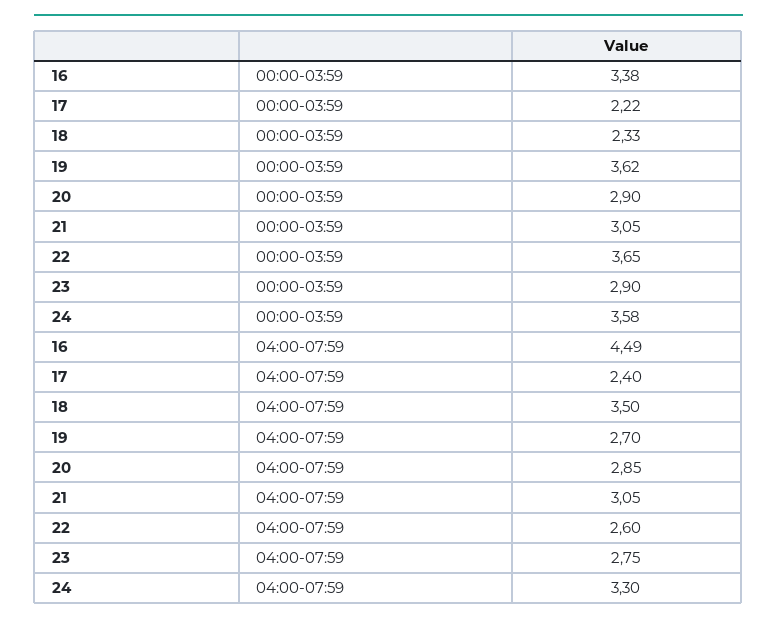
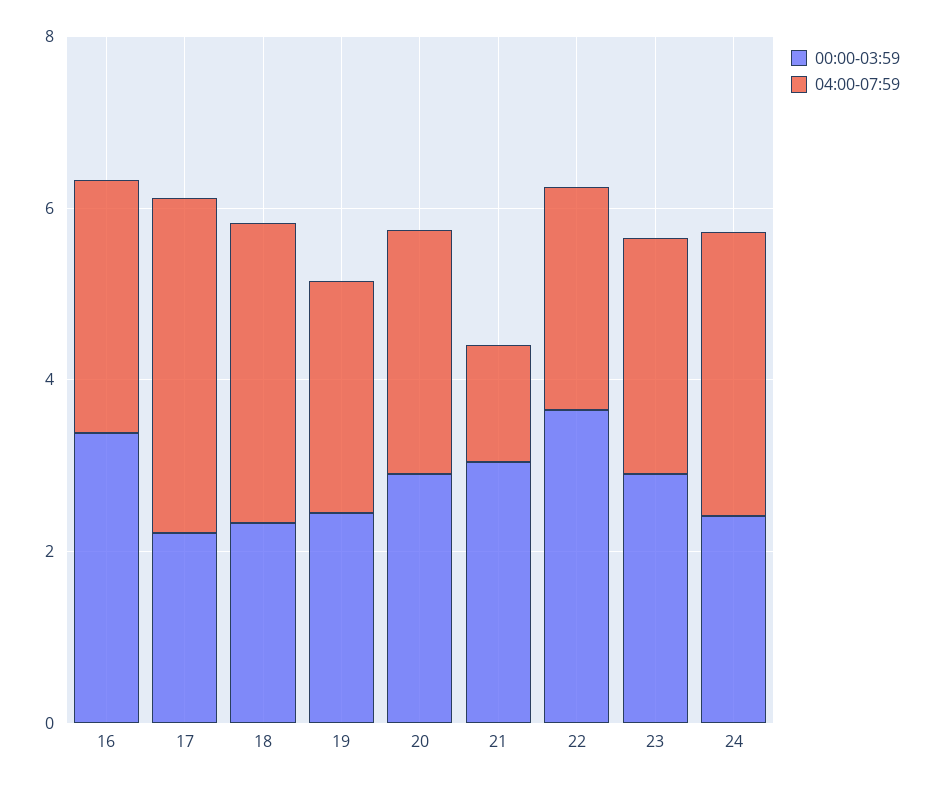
00:00-03:59, 19: 3.62 -> 2.5
00:00-03:59, 24: 3.58 -> 2.5
04:00-07:59, 16: 4.49 -> 3
04:00-07:59, 17: 2.4 -> 4
04:00-07:59, 21: 3.05 -> 1.5

